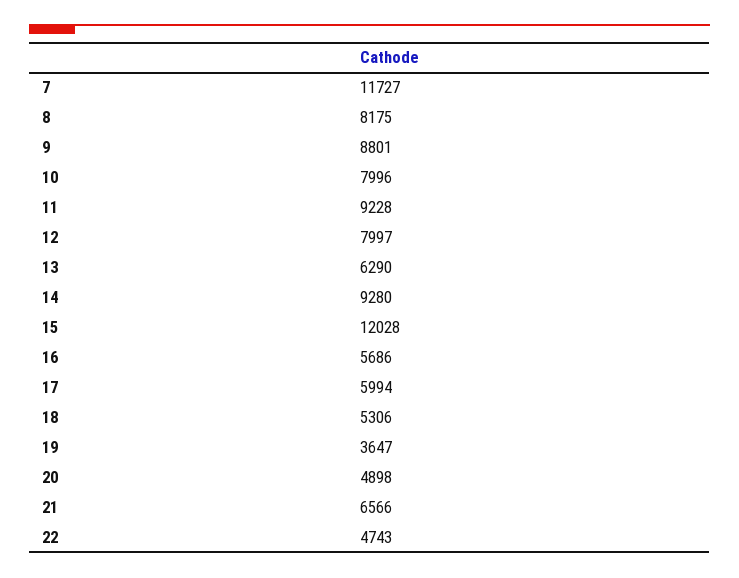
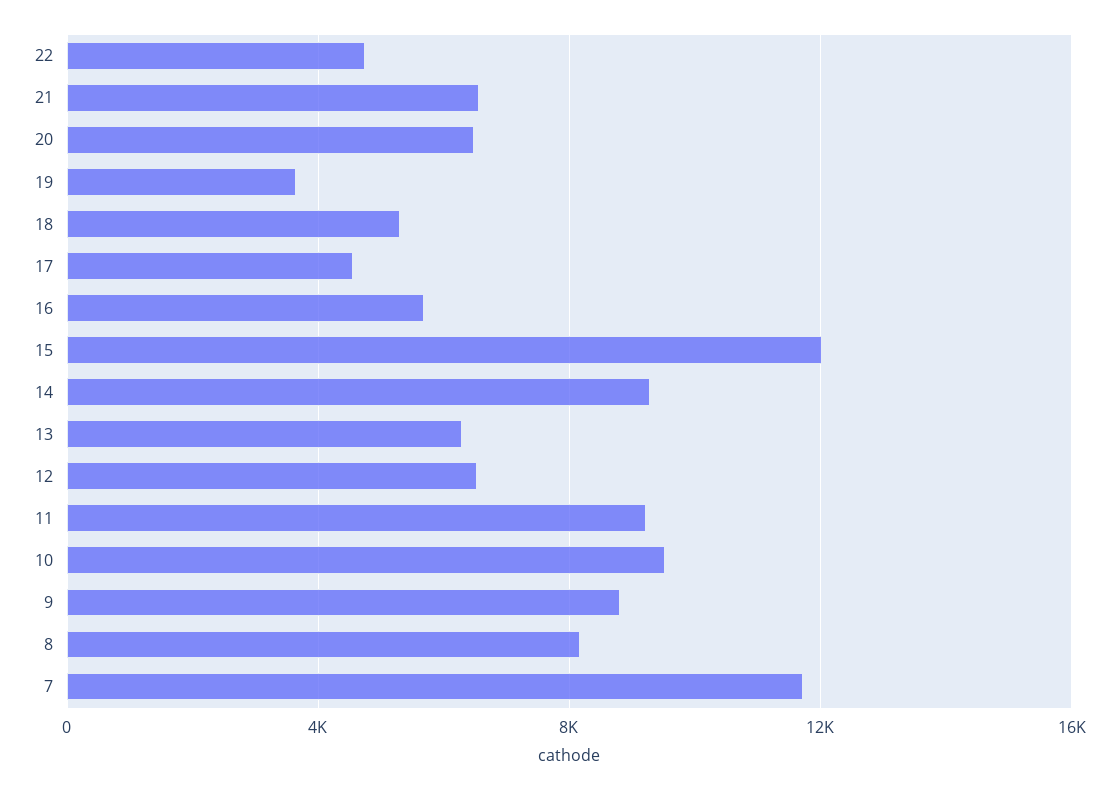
10: 7996 -> 9500
12: 7997 -> 6500
17: 5994 -> 4500
20: 4898 -> 6500

